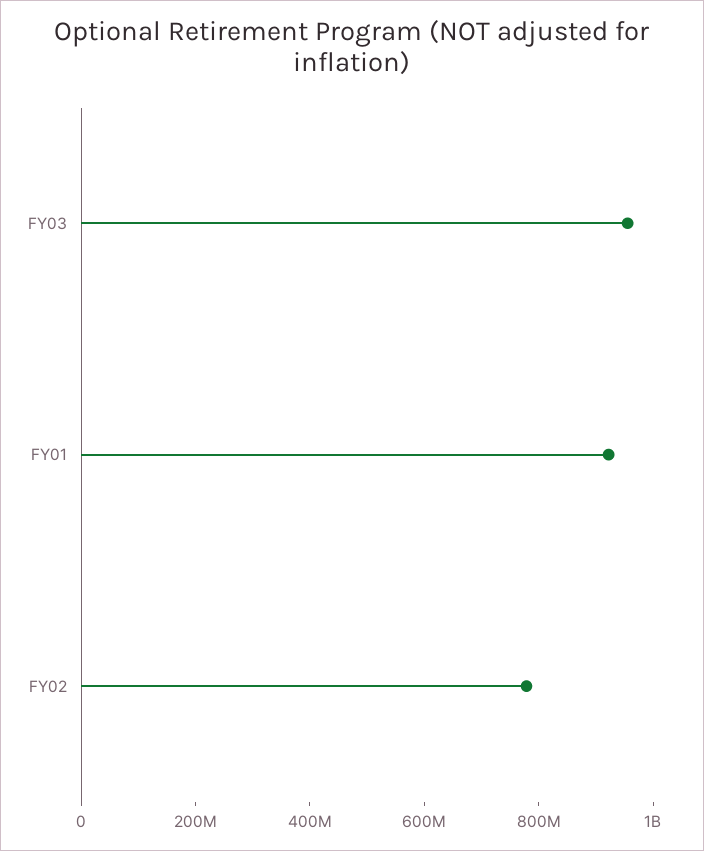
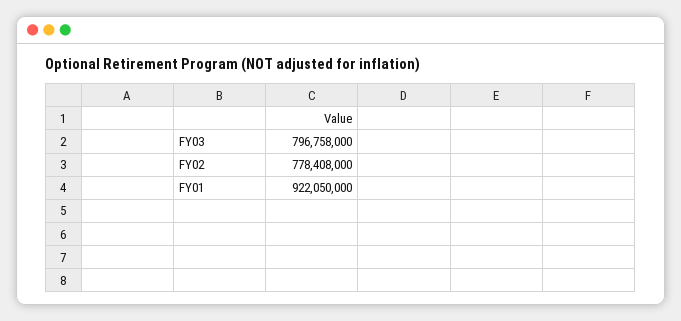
FY03: 950000000 -> 796758000

